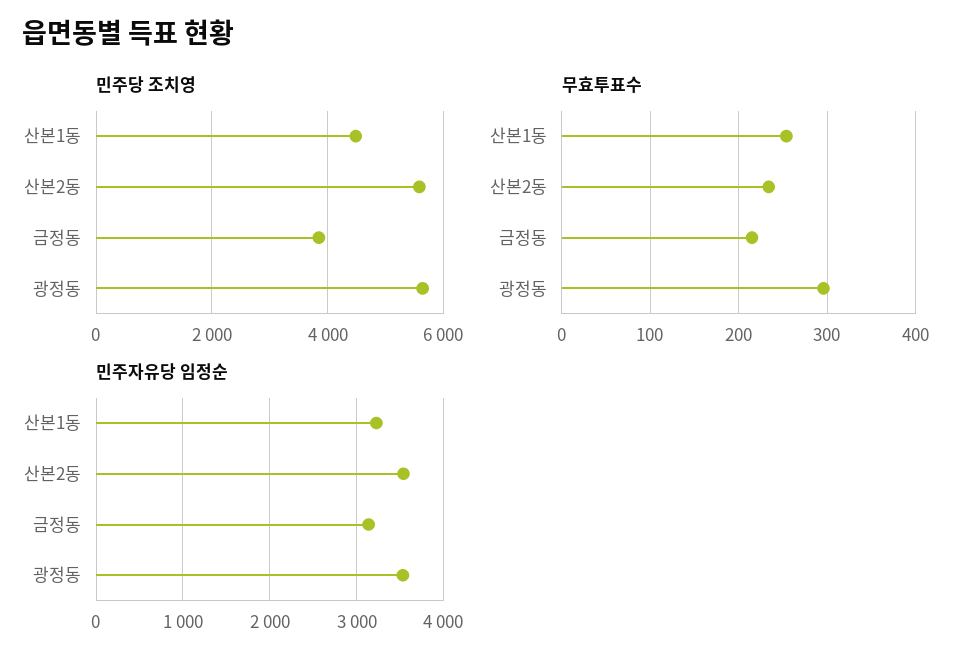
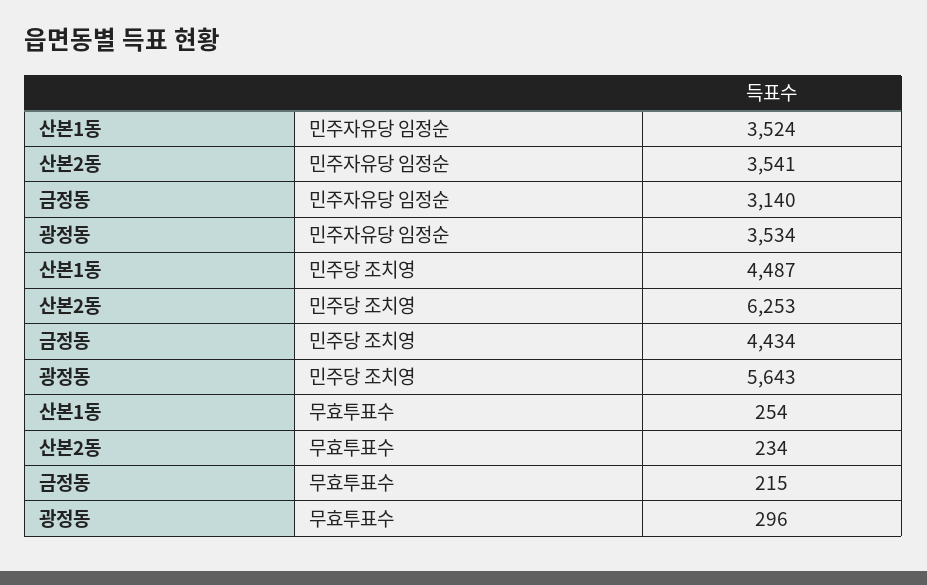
민주당 조치영, 산본2동: 5600 -> 6253
민주당 조치영, 금정동: 3800 -> 4434
민주자유당 임정순, 산본1동: 3200 -> 3524

